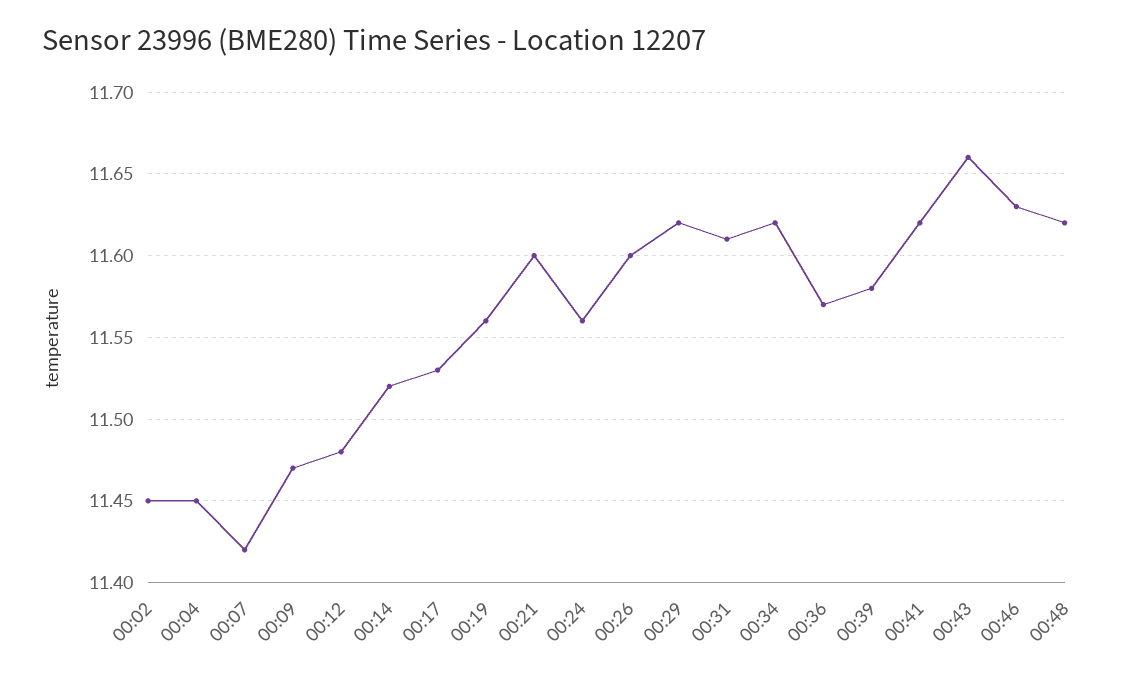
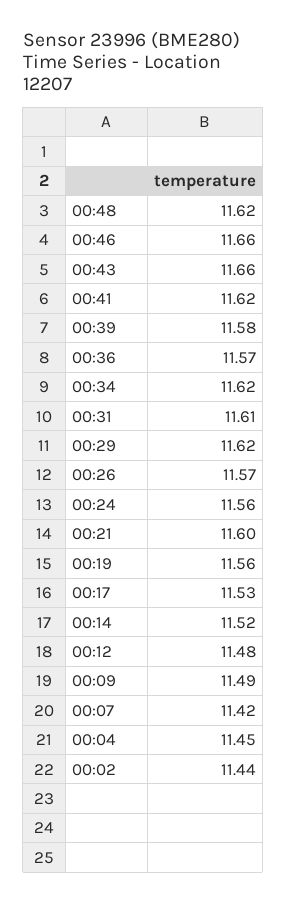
00:02: 11.45 -> 11.44
00:09: 11.47 -> 11.49
00:26: 11.6 -> 11.57
00:46: 11.63 -> 11.66

